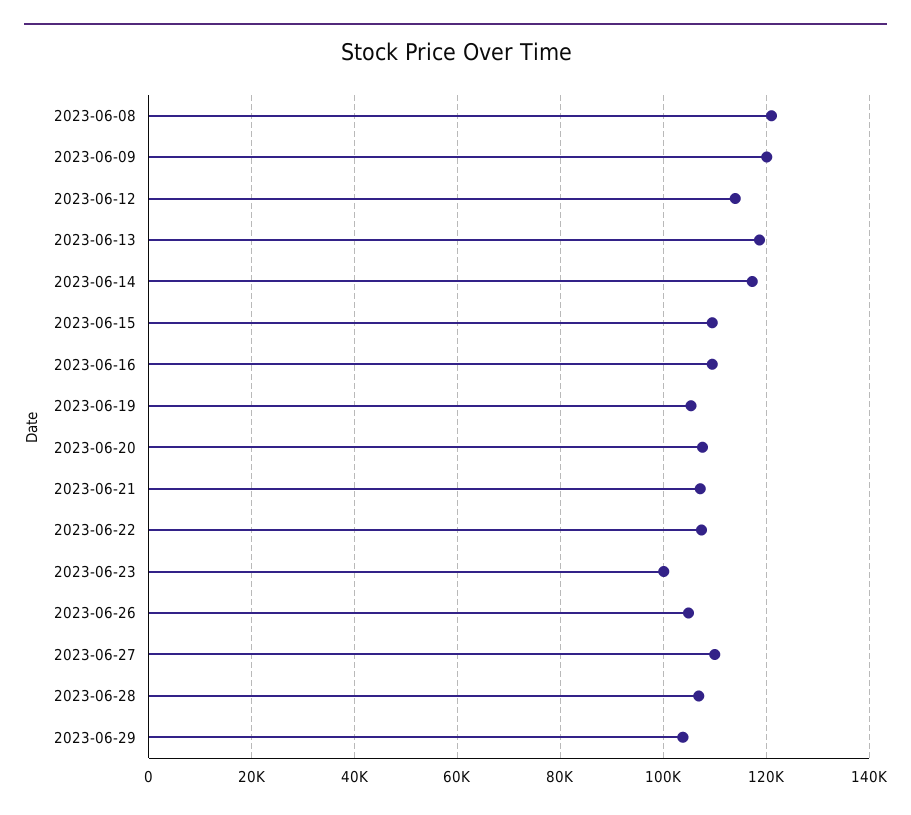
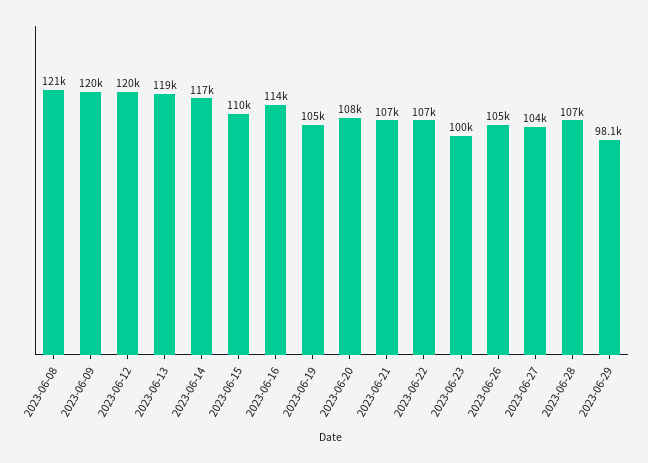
2023-06-12: 114000 -> 120000
2023-06-16: 110000 -> 114000
2023-06-27: 110000 -> 104000
2023-06-29: 104000 -> 98100

